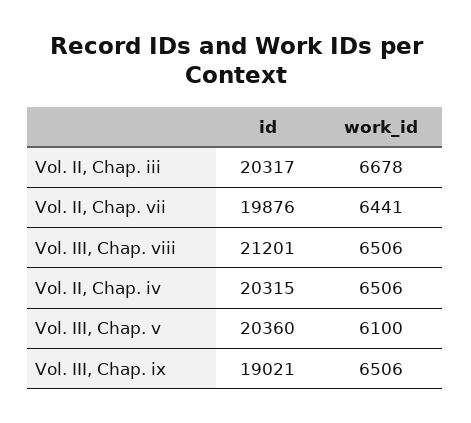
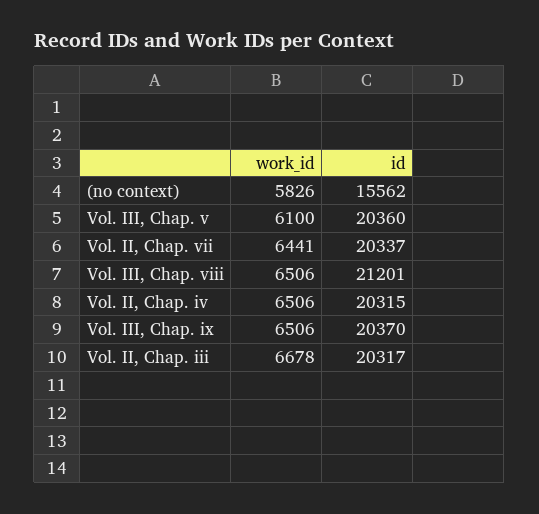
id, Vol. II, Chap. vii: 19876 -> 20337
id, Vol. III, Chap. ix: 19021 -> 20370
work_id, (no context): none -> 5826
id, (no context): none -> 15562

